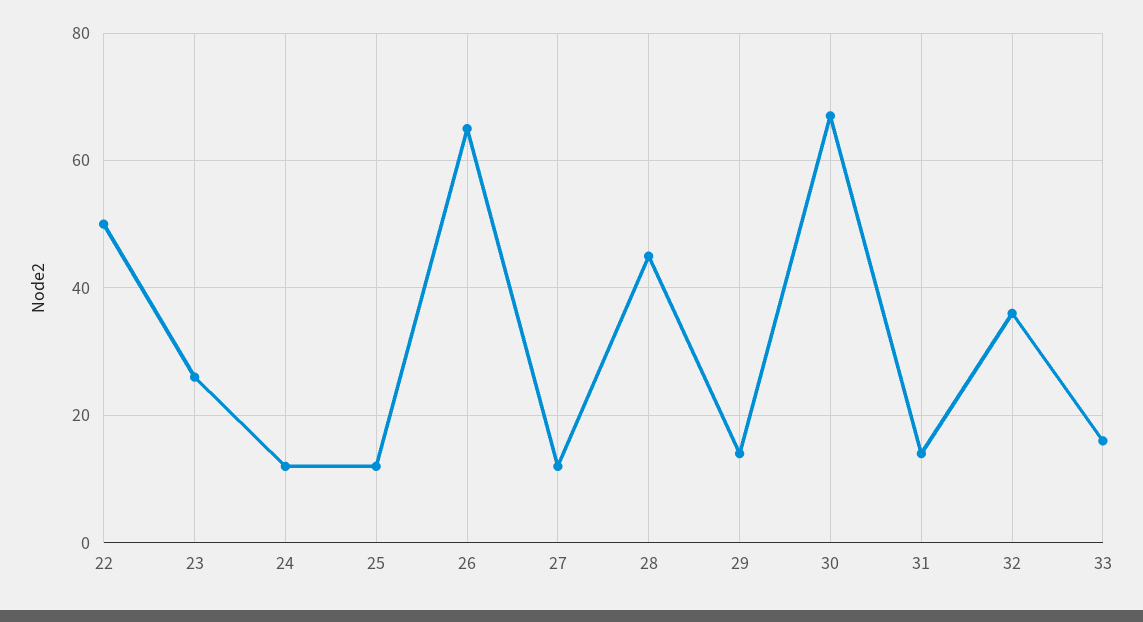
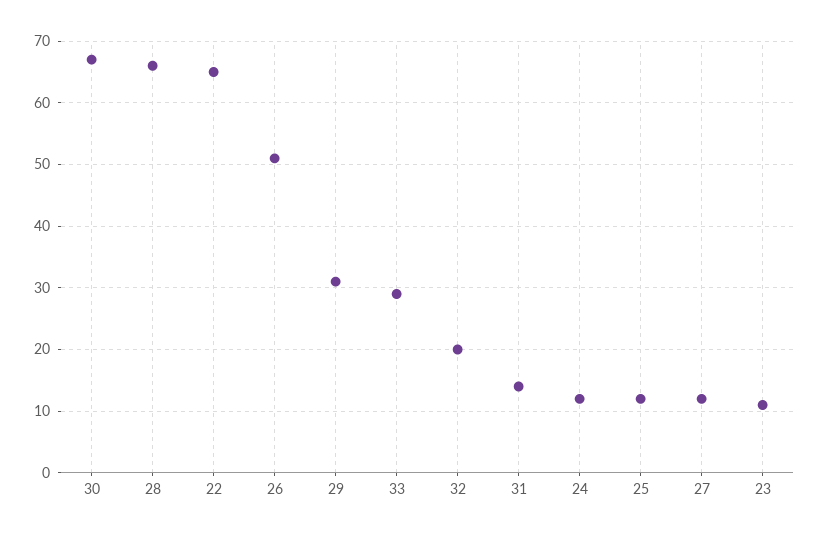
22: 50 -> 65
23: 25 -> 11
26: 65 -> 51
28: 45 -> 66
29: 15 -> 31
32: 35 -> 20
33: 15 -> 29

